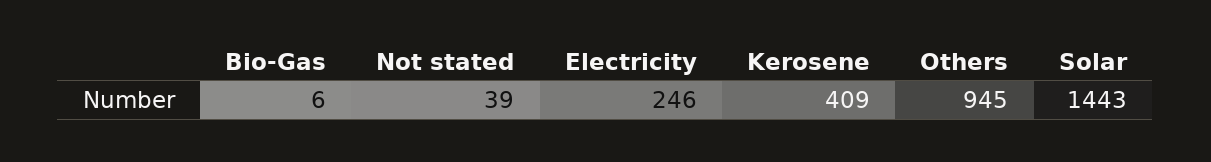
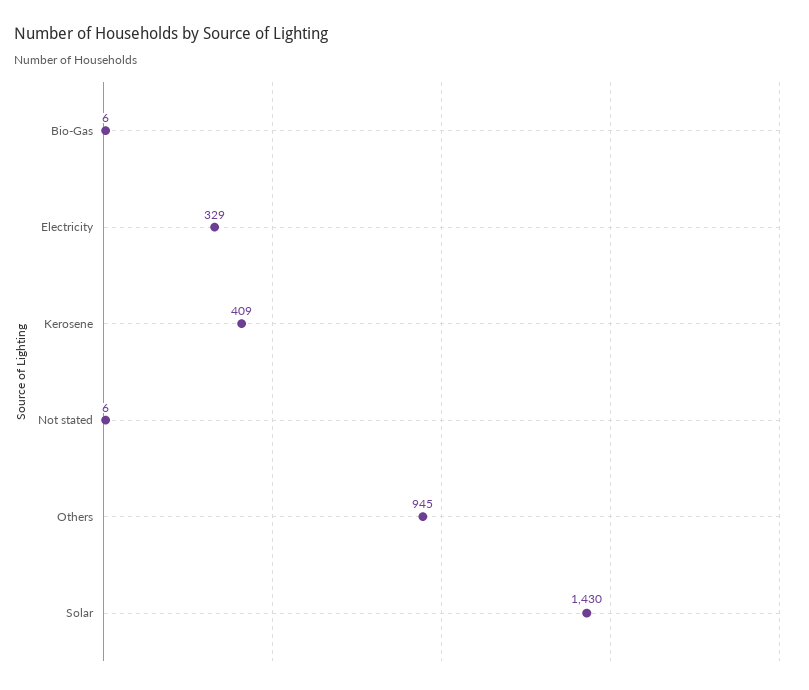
Not stated: 39 -> 6
Electricity: 246 -> 329
Solar: 1443 -> 1430

